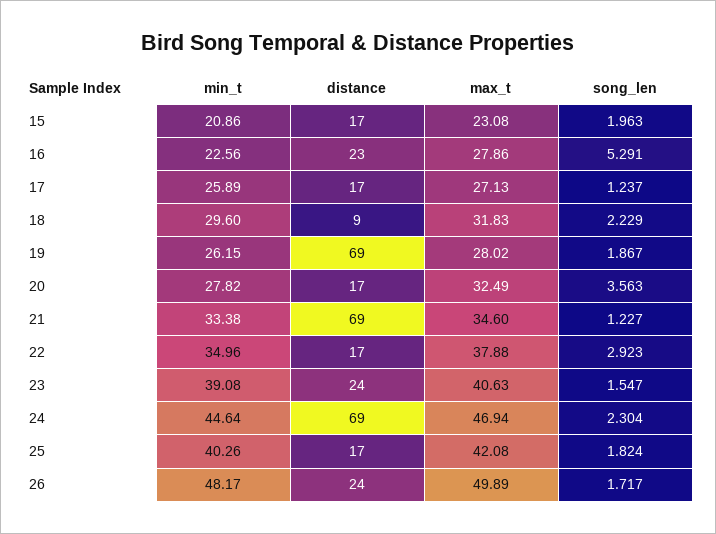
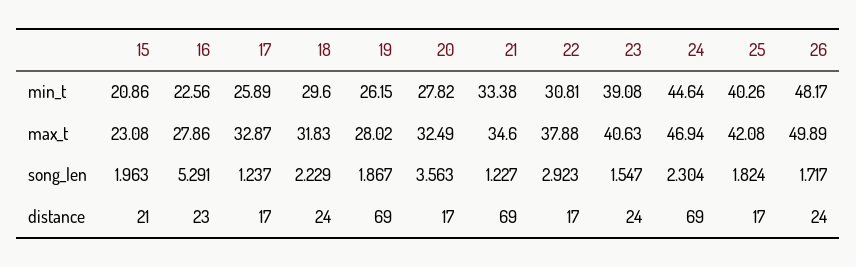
distance, 15: 17 -> 21
max_t, 17: 27.13 -> 32.87
distance, 18: 9 -> 24
min_t, 22: 34.96 -> 30.81

